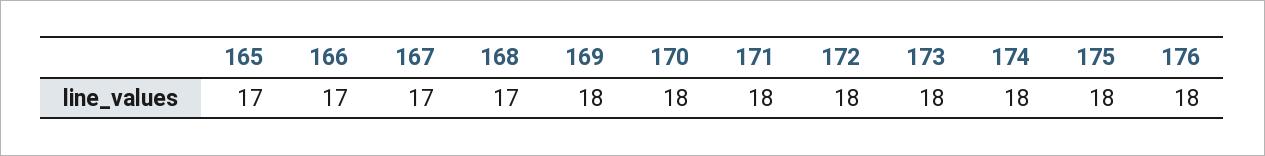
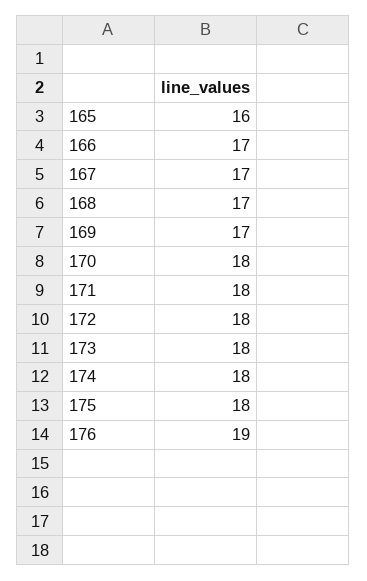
165: 17 -> 16
169: 18 -> 17
176: 18 -> 19

